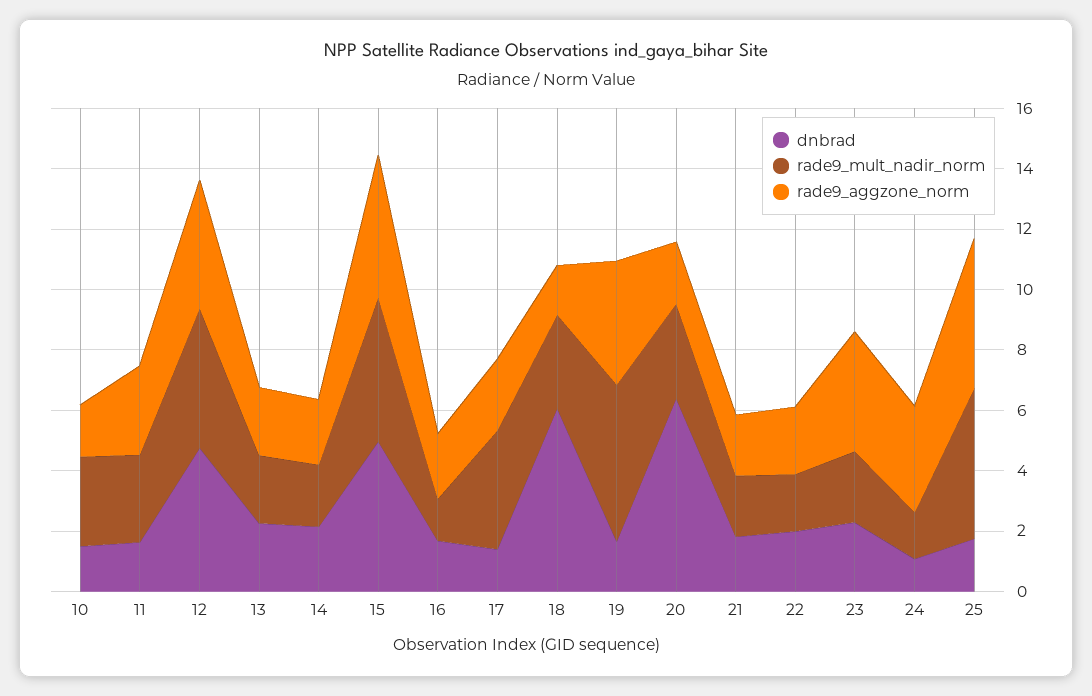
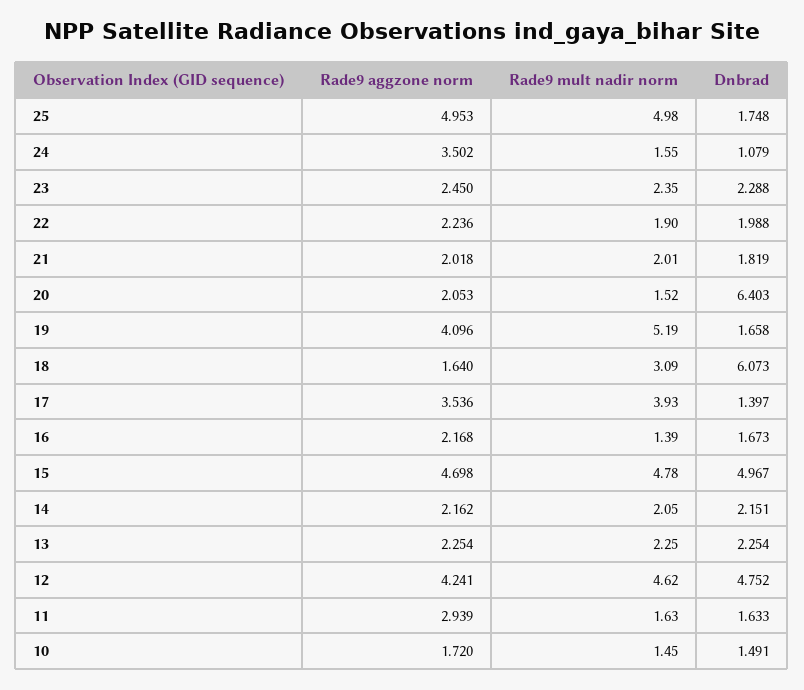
rade9_mult_nadir_norm, 10: 3 -> 1.45
rade9_mult_nadir_norm, 11: 3 -> 1.63
rade9_aggzone_norm, 17: 2.5 -> 3.536
rade9_mult_nadir_norm, 20: 3 -> 1.52
rade9_aggzone_norm, 23: 4 -> 2.45

